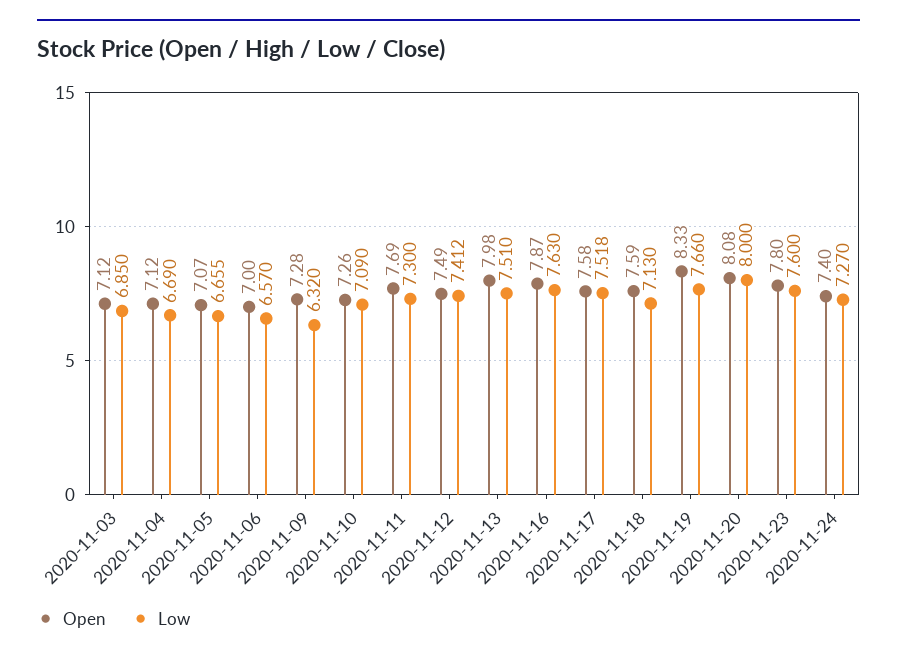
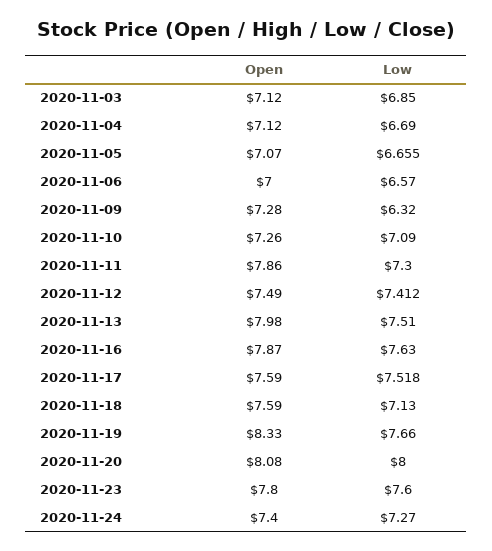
Open, 2020-11-11: 7.69 -> 7.86
Open, 2020-11-17: 7.58 -> 7.59

